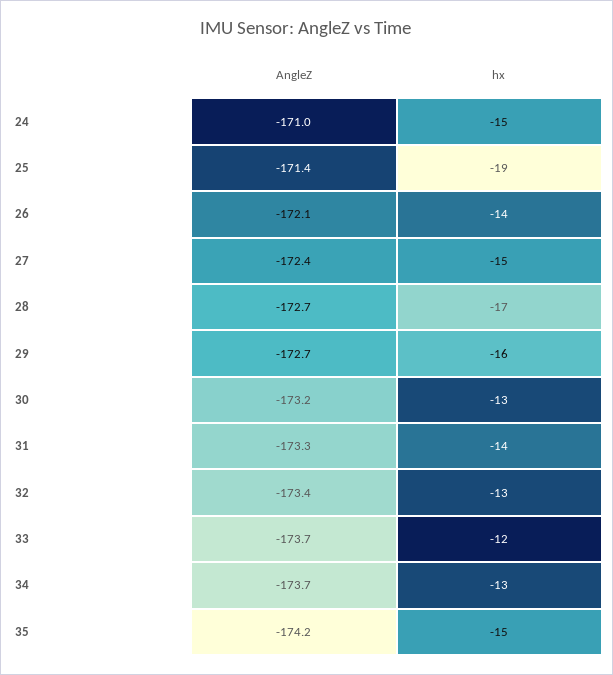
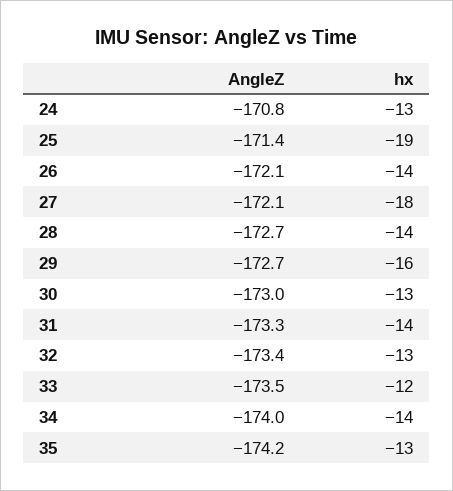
AngleZ, 24: -171 -> -170.8
hx, 24: -15 -> -13
AngleZ, 27: -172.4 -> -172.1
hx, 27: -15 -> -18
hx, 28: -17 -> -14
AngleZ, 30: -173.2 -> -173
AngleZ, 33: -173.7 -> -173.5
AngleZ, 34: -173.7 -> -174
hx, 34: -13 -> -14
hx, 35: -15 -> -13

